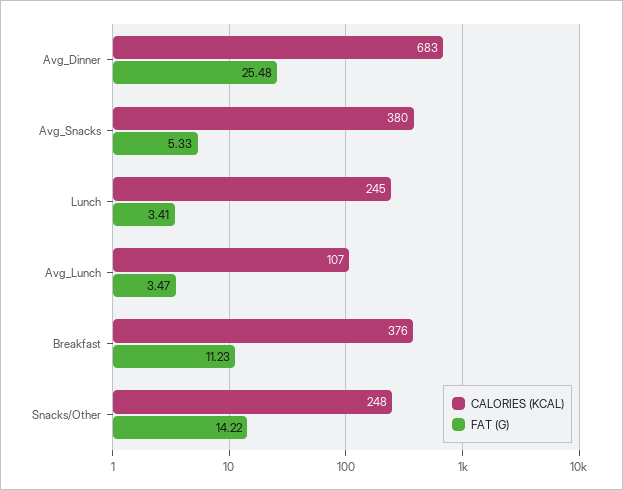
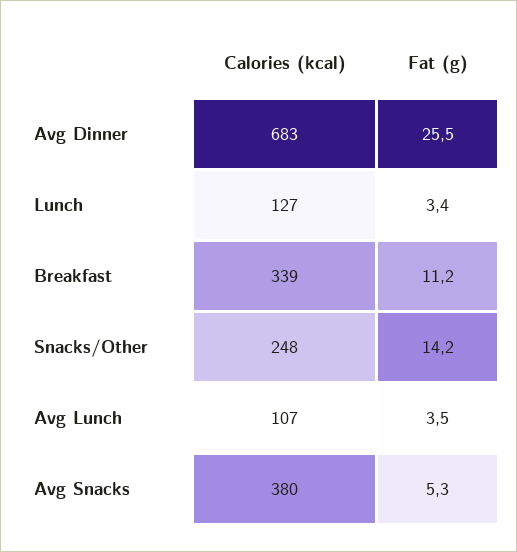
CALORIES (KCAL), Lunch: 245 -> 127
CALORIES (KCAL), Breakfast: 376 -> 339

